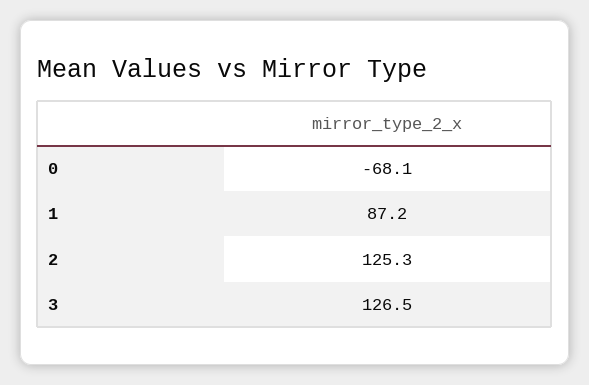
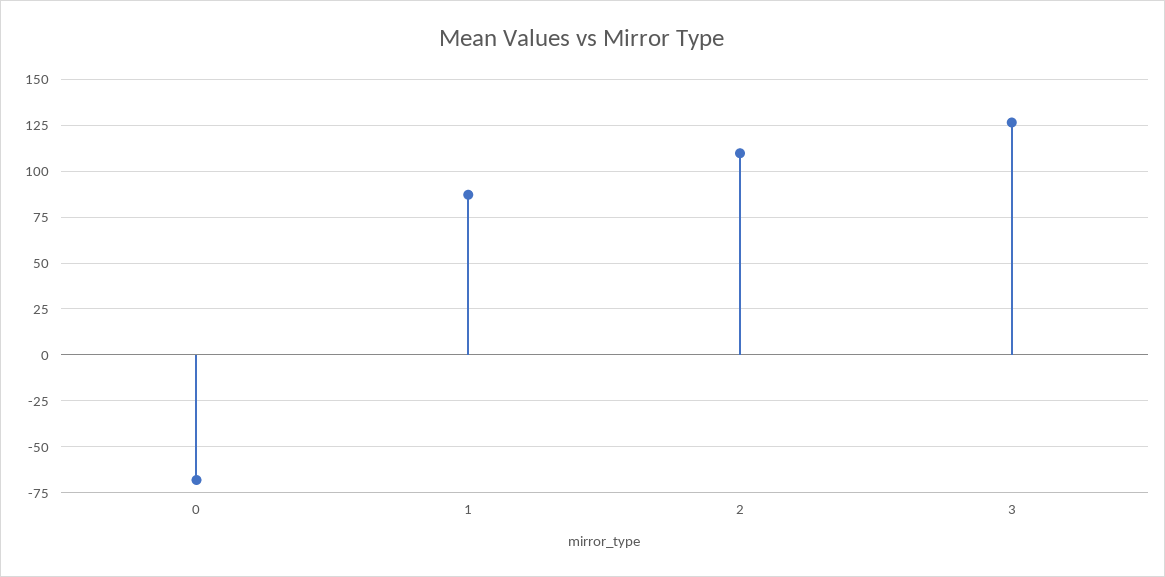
2: 125.3 -> 110

